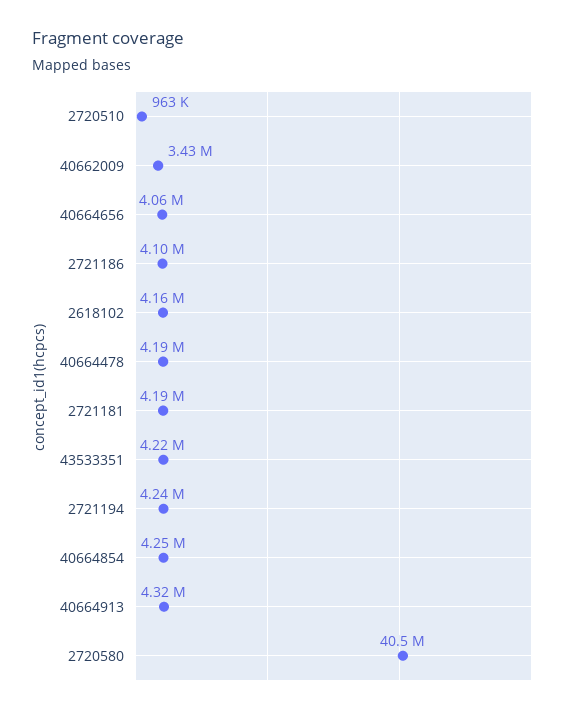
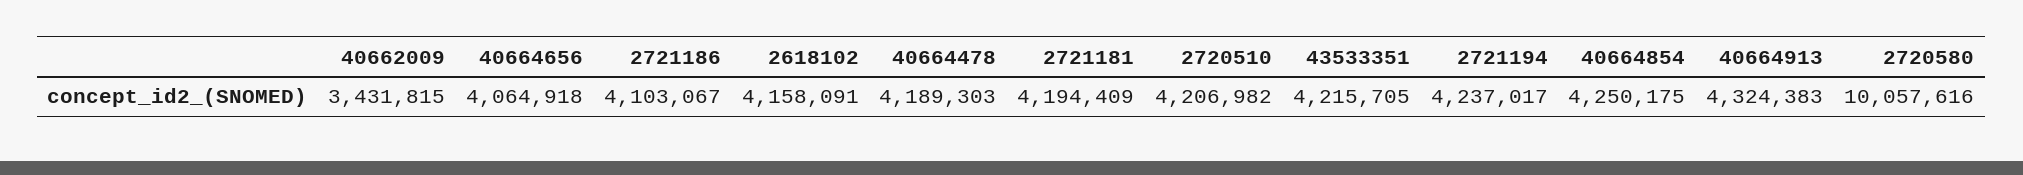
2720510: 963000 -> 4206982
2720580: 40500000 -> 10057616

